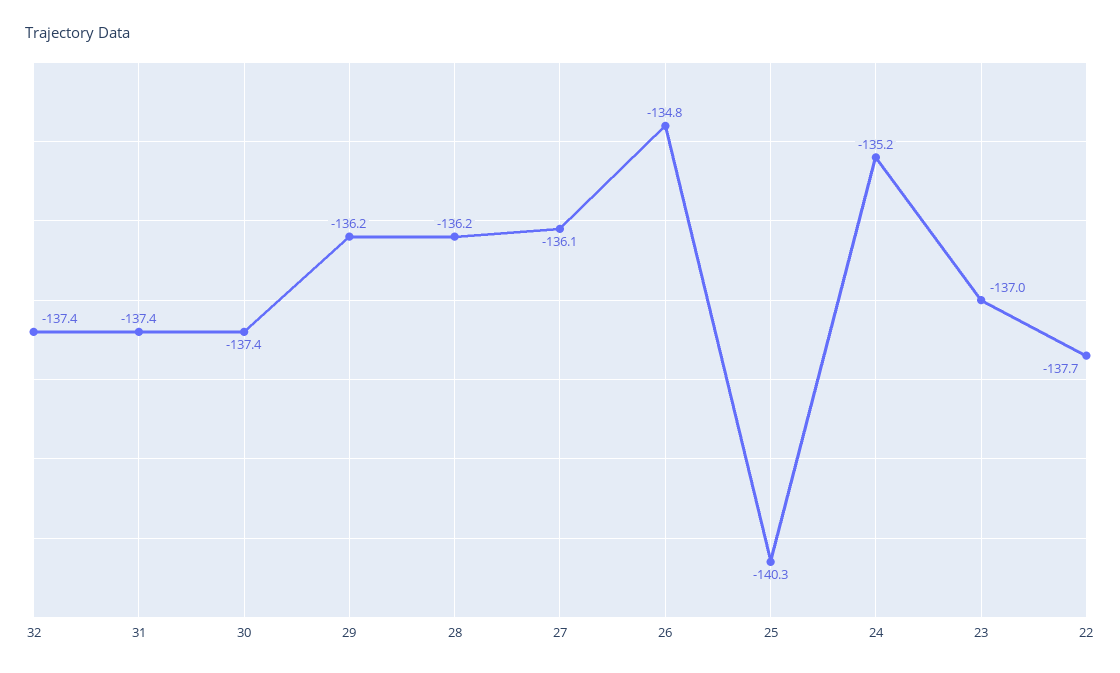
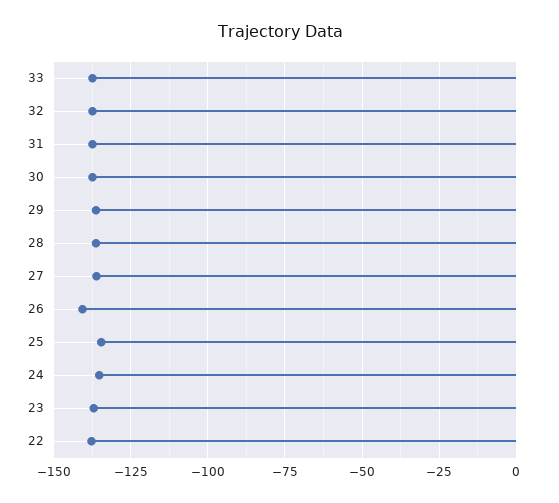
26: -134.8 -> -140
25: -140.3 -> -135
33: none -> -137.5

